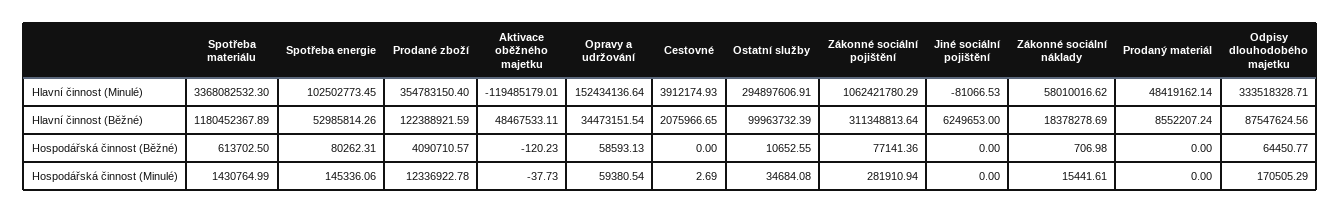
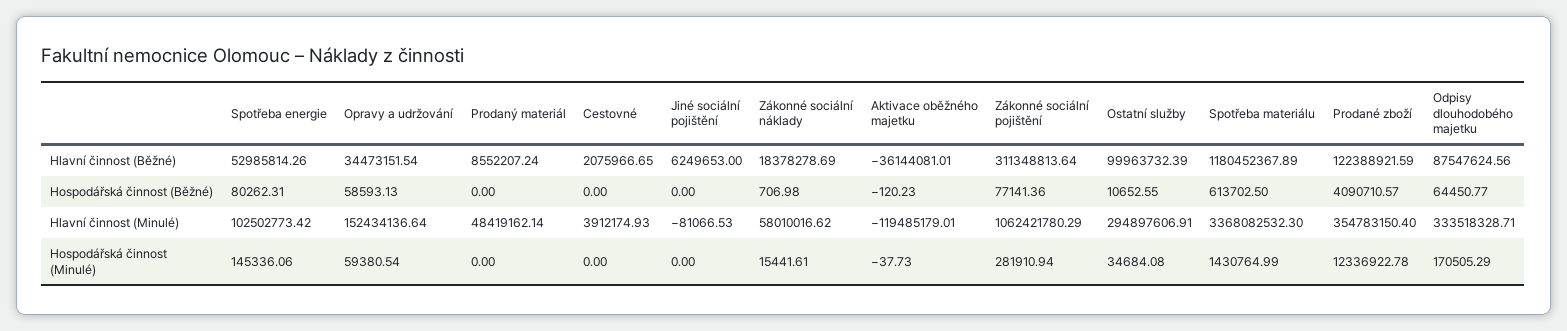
Spotřeba energie, Hlavní činnost (Minulé): 102502773.45 -> 102502773.42
Aktivace oběžného majetku, Hlavní činnost (Běžné): 48467533.11 -> -36144081.01
Cestovné, Hospodářská činnost (Minulé): 2.69 -> 0

